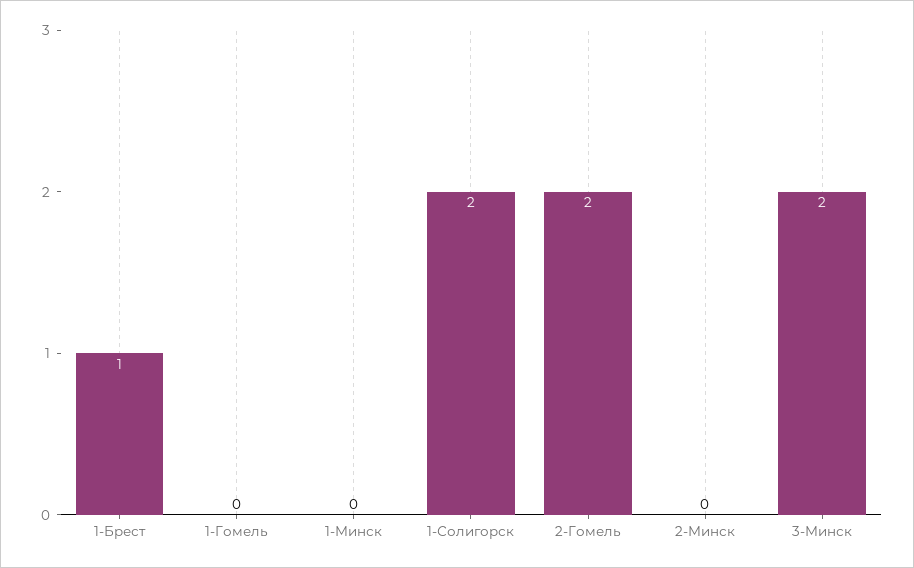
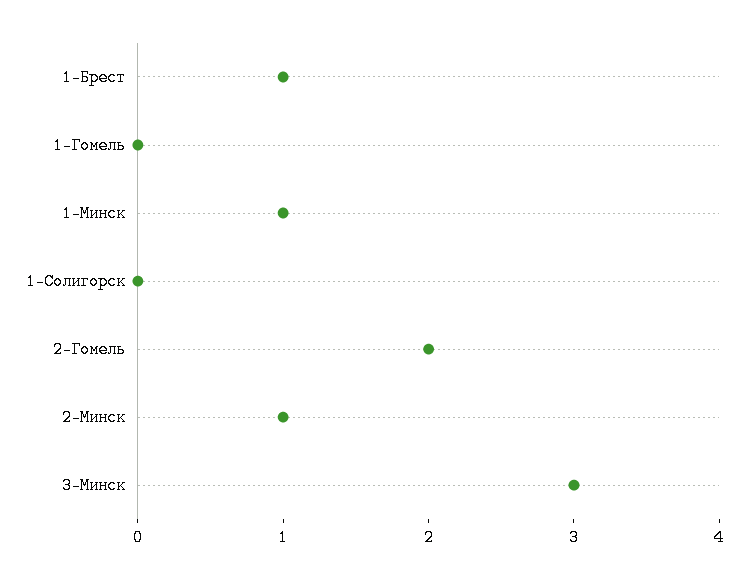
1-Минск: 0 -> 1
1-Солигорск: 2 -> 0
2-Минск: 0 -> 1
3-Минск: 2 -> 3

